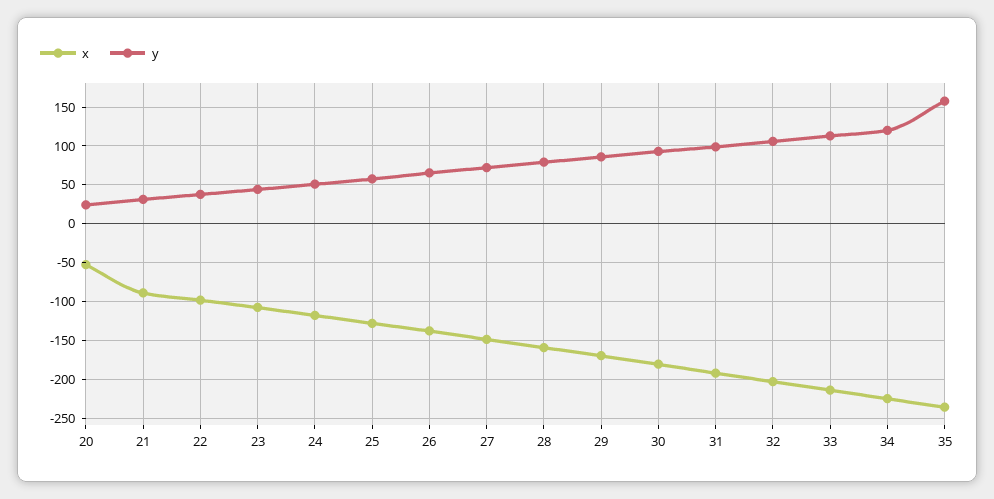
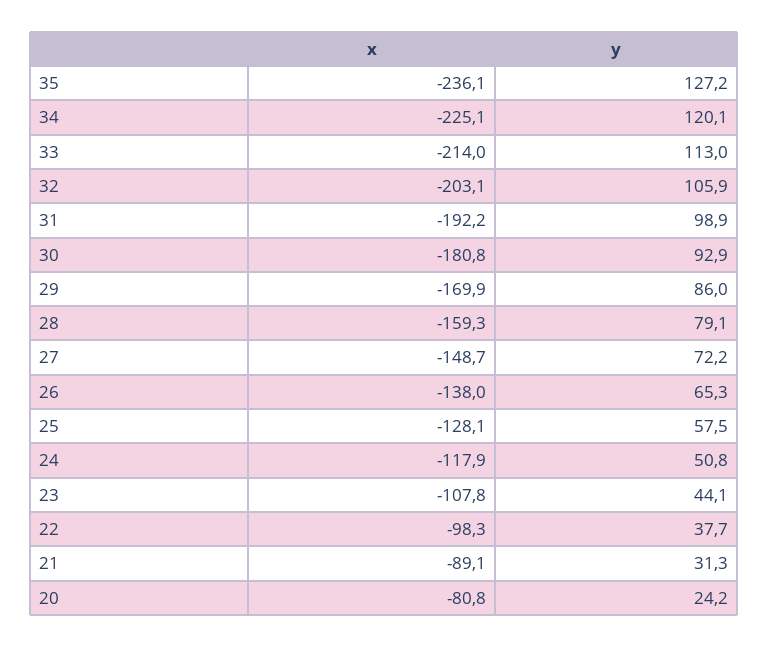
x, 20: -50 -> -80.8
y, 35: 160 -> 127.2

